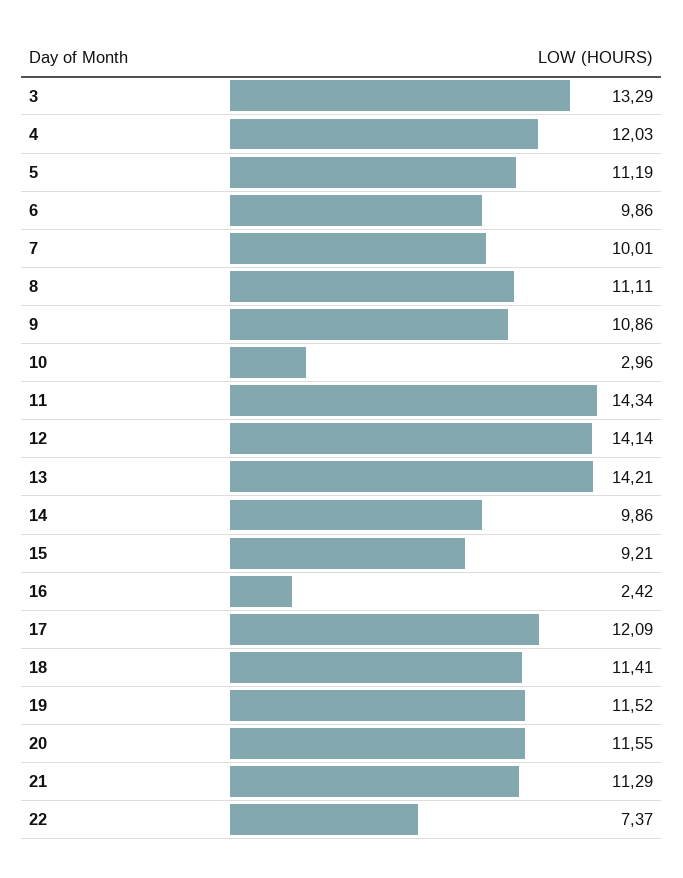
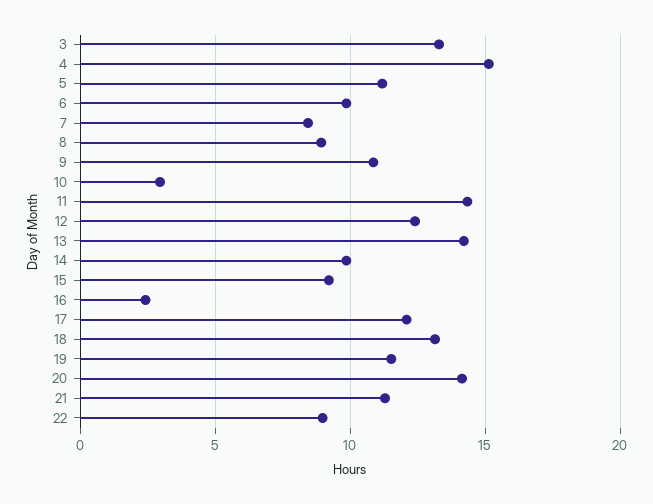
4: 12.03 -> 15
7: 10.01 -> 8.5
8: 11.11 -> 9
12: 14.14 -> 12.5
18: 11.41 -> 13
20: 11.55 -> 14
22: 7.37 -> 9

